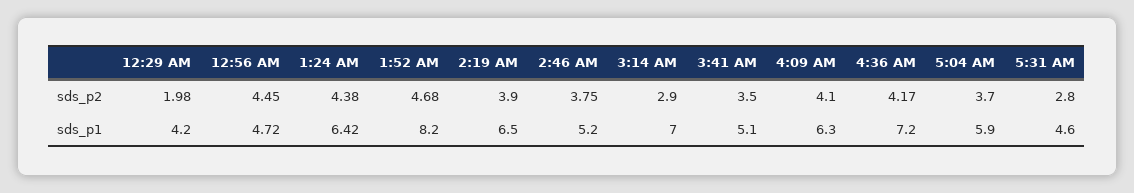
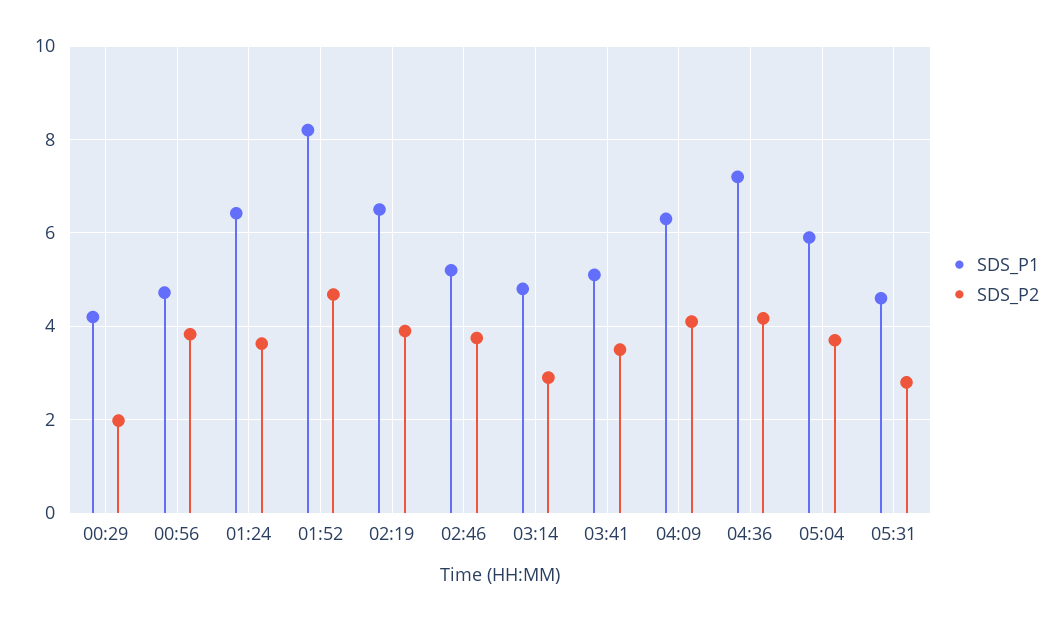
sds_p2, 12:56 AM: 4.45 -> 3.8
sds_p2, 1:24 AM: 4.38 -> 3.6
sds_p1, 3:14 AM: 7 -> 4.8

